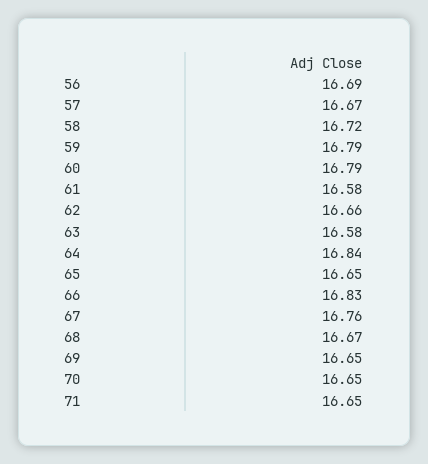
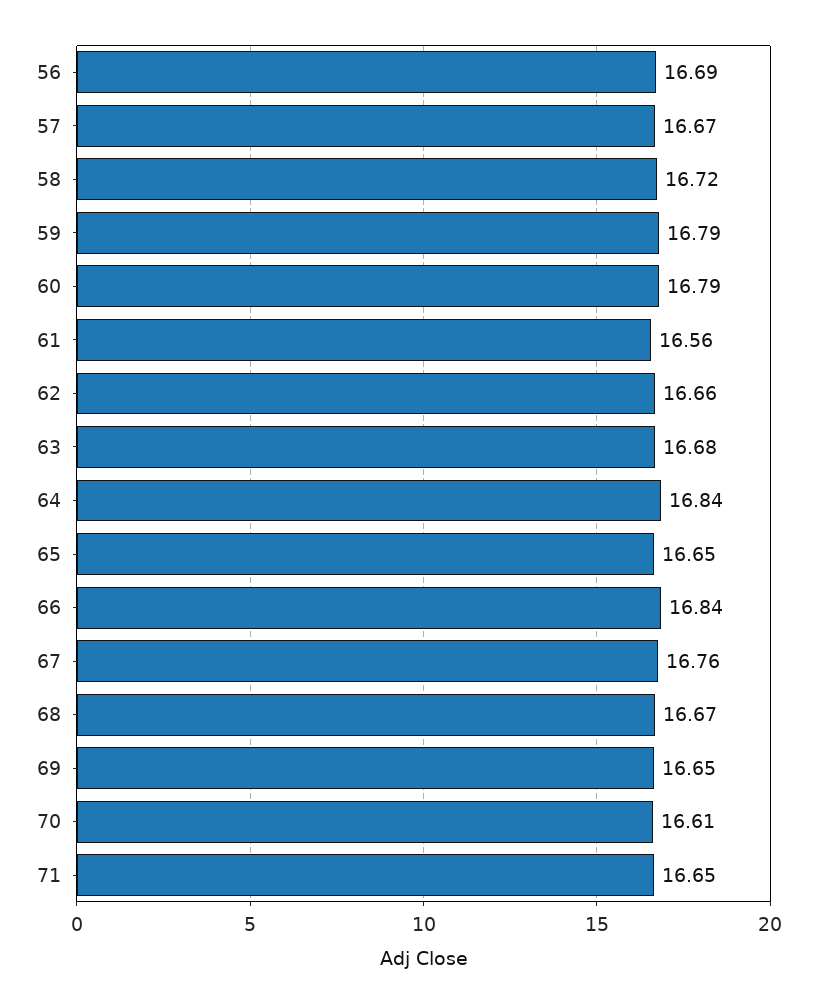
61: 16.58 -> 16.56
63: 16.58 -> 16.68
66: 16.83 -> 16.84
70: 16.65 -> 16.61

